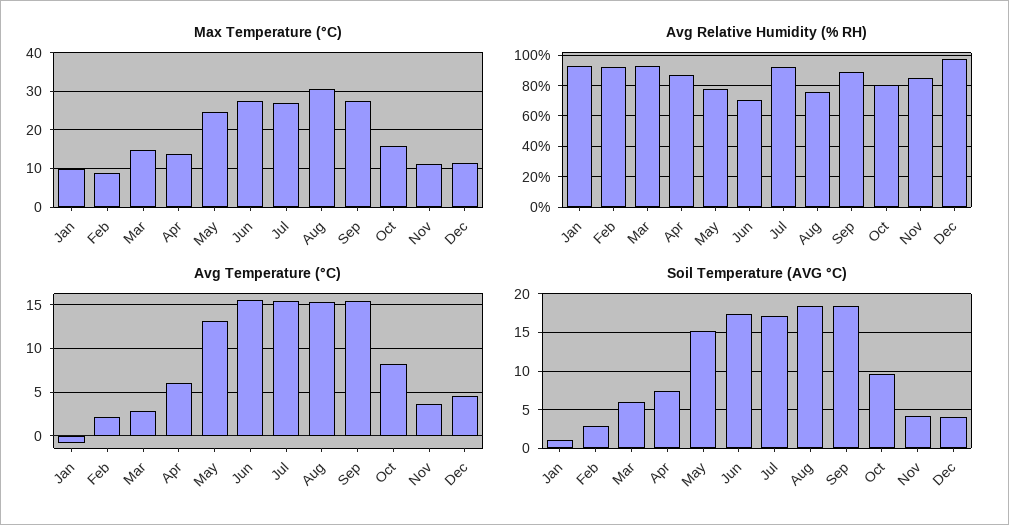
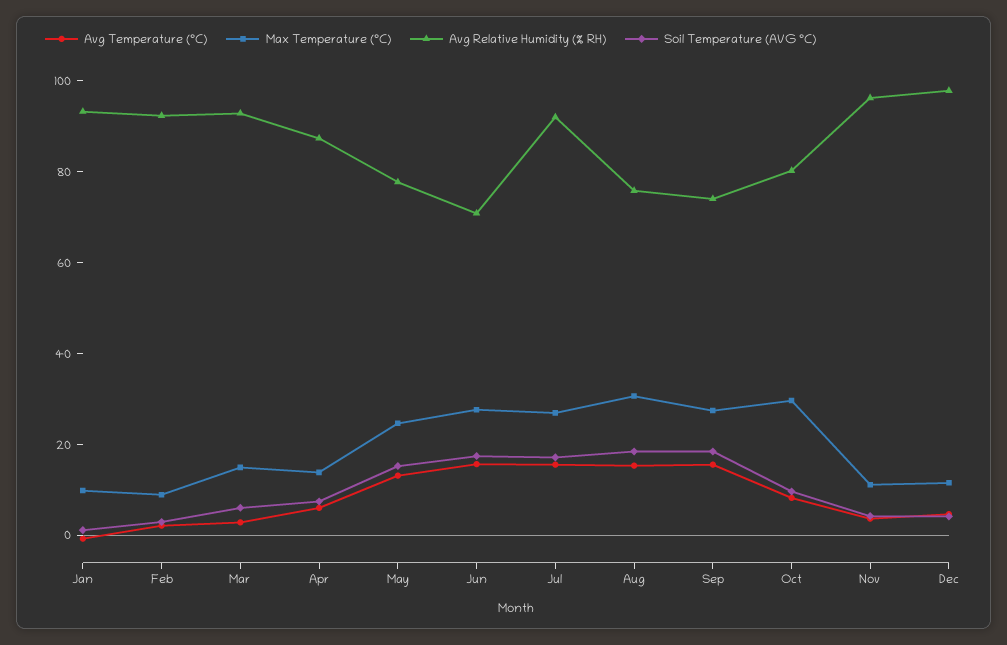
Max Temperature (°C), Oct: 16 -> 30
Avg Relative Humidity (% RH), Sep: 90 -> 75
Avg Relative Humidity (% RH), Nov: 85 -> 95

